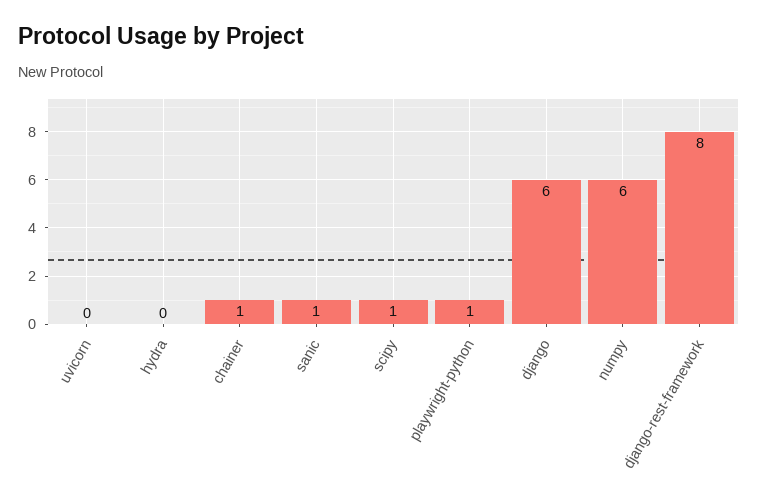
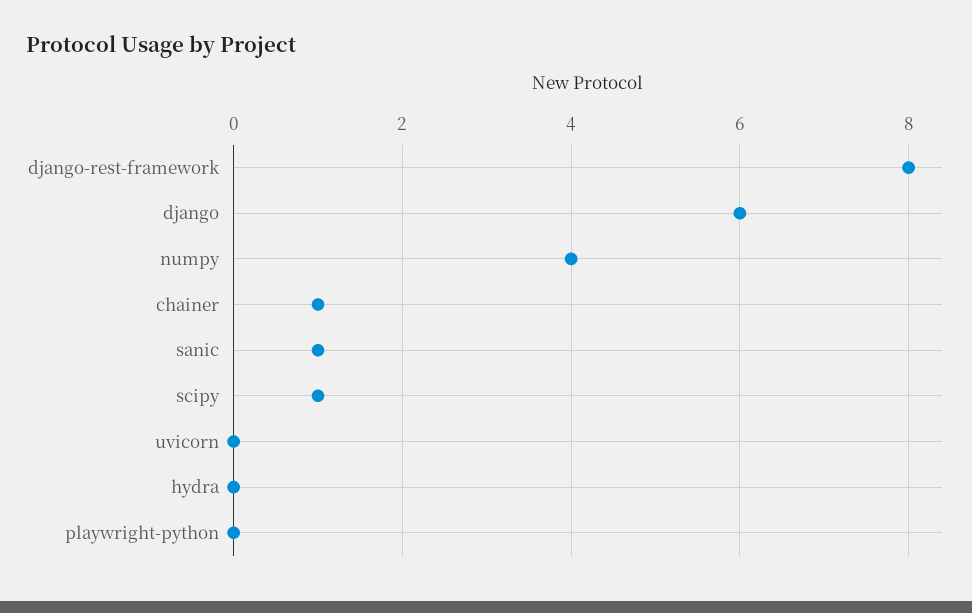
playwright-python: 1 -> 0
numpy: 6 -> 4

